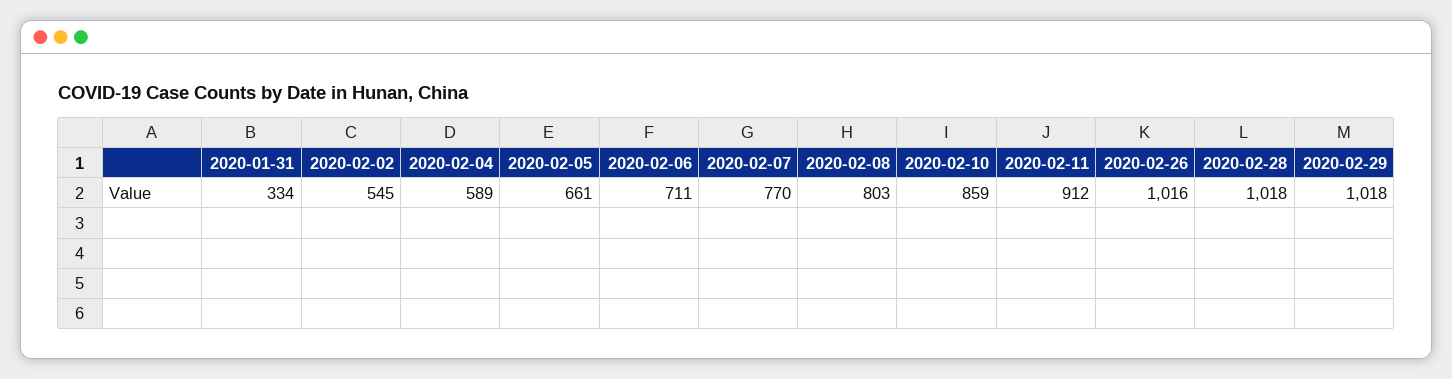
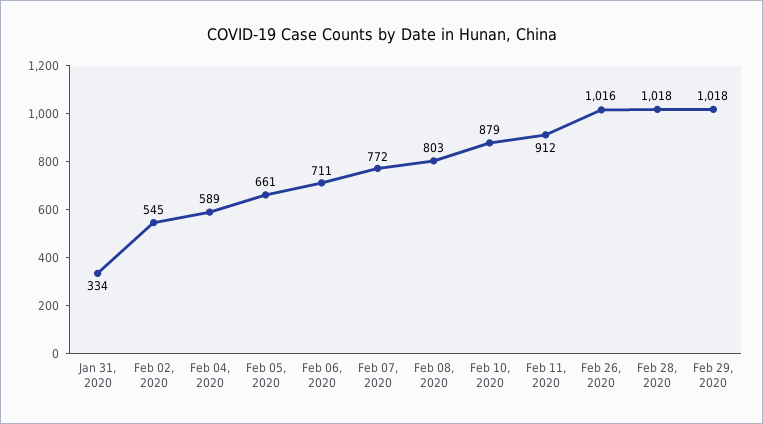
2020-02-07: 770 -> 772
2020-02-10: 859 -> 879

